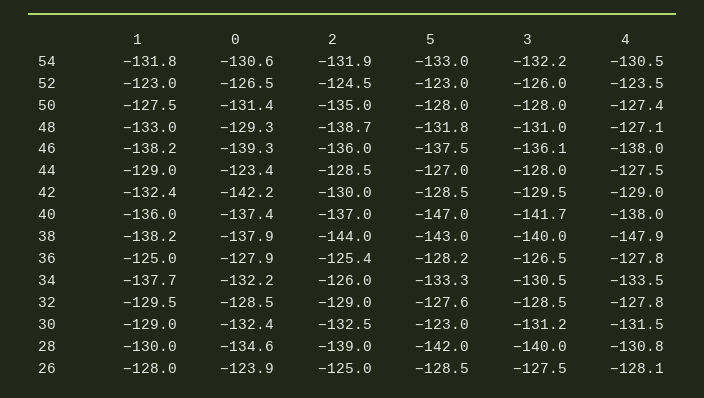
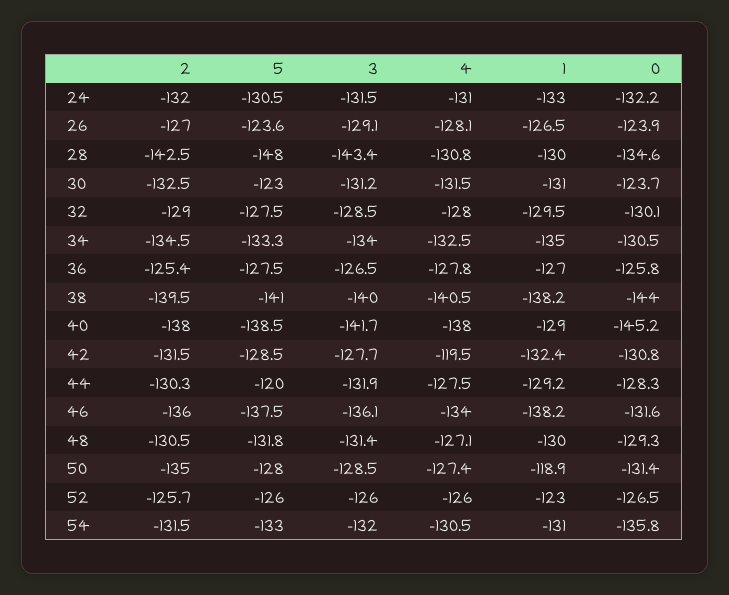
1, 54: -131.8 -> -131
0, 54: -130.6 -> -135.8
2, 54: -131.9 -> -131.5
3, 54: -132.2 -> -132
2, 52: -124.5 -> -125.7
5, 52: -123 -> -126
4, 52: -123.5 -> -126
1, 50: -127.5 -> -118.9
3, 50: -128 -> -128.5
1, 48: -133 -> -130
2, 48: -138.7 -> -130.5
3, 48: -131 -> -131.4
0, 46: -139.3 -> -131.6
4, 46: -138 -> -134
1, 44: -129 -> -129.2
0, 44: -123.4 -> -128.3
2, 44: -128.5 -> -130.3
5, 44: -127 -> -120
3, 44: -128 -> -131.9
0, 42: -142.2 -> -130.8
2, 42: -130 -> -131.5
3, 42: -129.5 -> -127.7
4, 42: -129 -> -119.5
1, 40: -136 -> -129
0, 40: -137.4 -> -145.2
2, 40: -137 -> -138
5, 40: -147 -> -138.5
0, 38: -137.9 -> -144
2, 38: -144 -> -139.5
5, 38: -143 -> -141
4, 38: -147.9 -> -140.5
1, 36: -125 -> -127
0, 36: -127.9 -> -125.8
5, 36: -128.2 -> -127.5
1, 34: -137.7 -> -135
0, 34: -132.2 -> -130.5
2, 34: -126 -> -134.5
3, 34: -130.5 -> -134
4, 34: -133.5 -> -132.5
0, 32: -128.5 -> -130.1
5, 32: -127.6 -> -127.5
4, 32: -127.8 -> -128
1, 30: -129 -> -131
0, 30: -132.4 -> -123.7
2, 28: -139 -> -142.5
5, 28: -142 -> -148
3, 28: -140 -> -143.4
1, 26: -128 -> -126.5
2, 26: -125 -> -127
5, 26: -128.5 -> -123.6
3, 26: -127.5 -> -129.1
2, 24: none -> -132
5, 24: none -> -130.5
3, 24: none -> -131.5
4, 24: none -> -131
1, 24: none -> -133
0, 24: none -> -132.2

